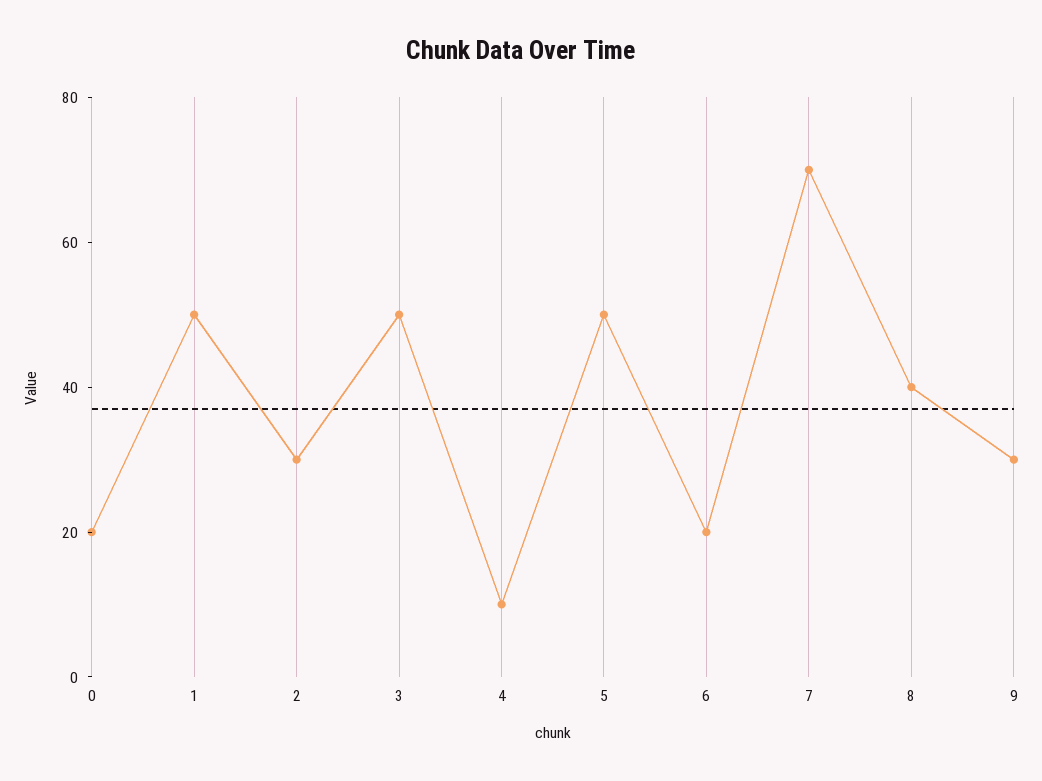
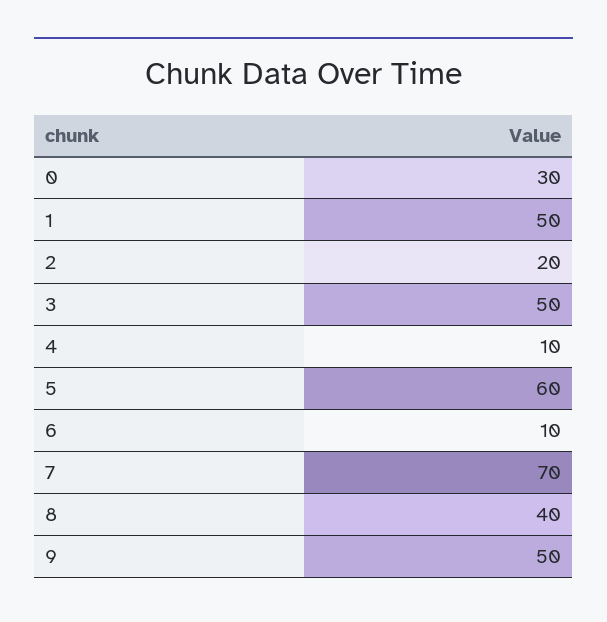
0: 20 -> 30
2: 30 -> 20
5: 50 -> 60
6: 20 -> 10
9: 30 -> 50

